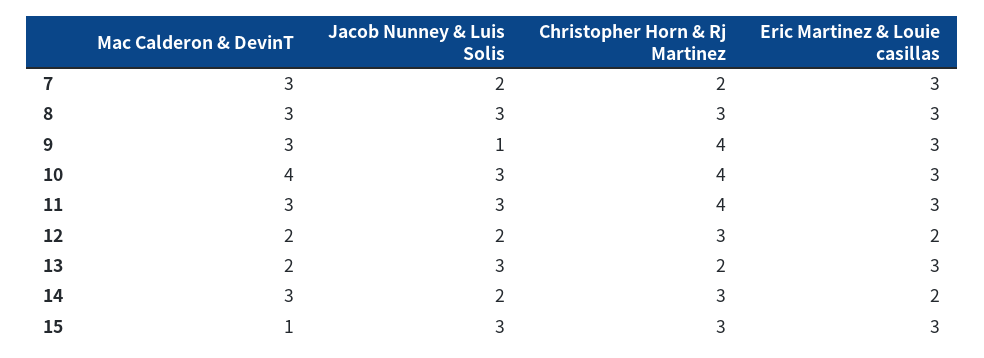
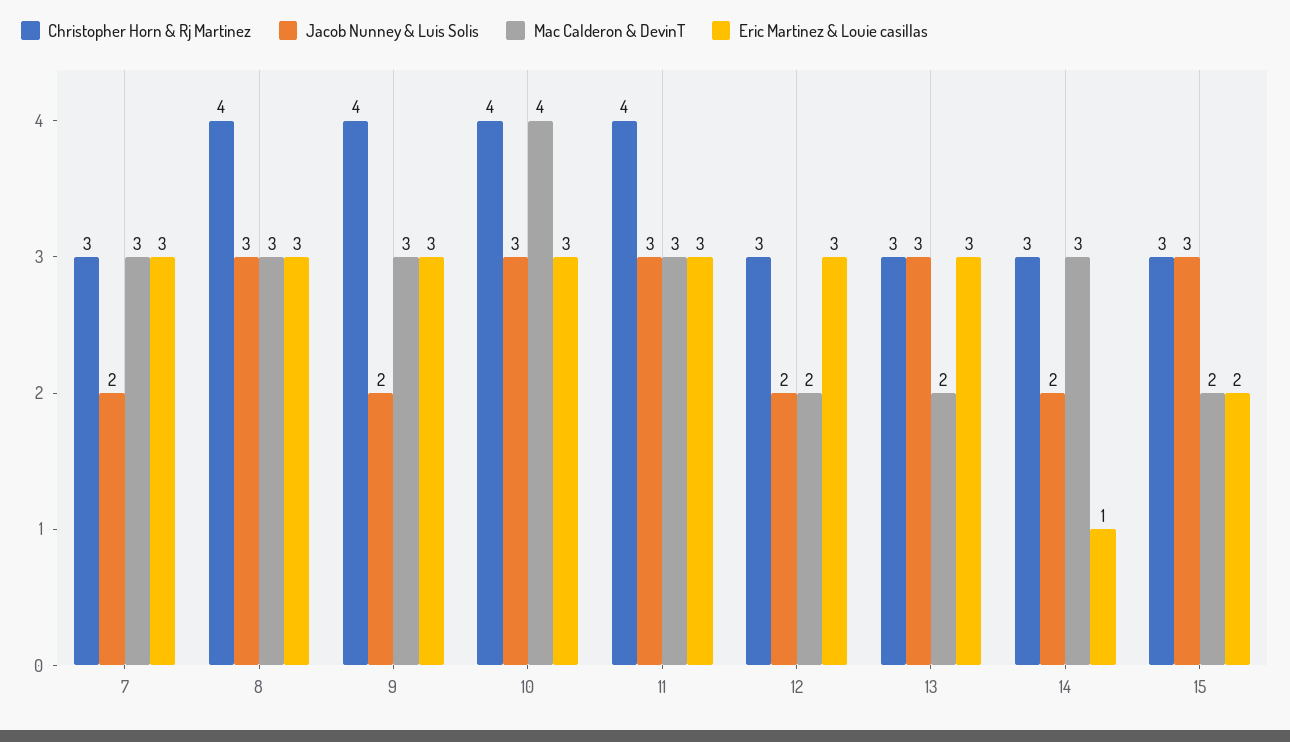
Christopher Horn & Rj Martinez, 7: 2 -> 3
Christopher Horn & Rj Martinez, 8: 3 -> 4
Jacob Nunney & Luis Solis, 9: 1 -> 2
Eric Martinez & Louie casillas, 12: 2 -> 3
Christopher Horn & Rj Martinez, 13: 2 -> 3
Eric Martinez & Louie casillas, 14: 2 -> 1
Mac Calderon & DevinT, 15: 1 -> 2
Eric Martinez & Louie casillas, 15: 3 -> 2

